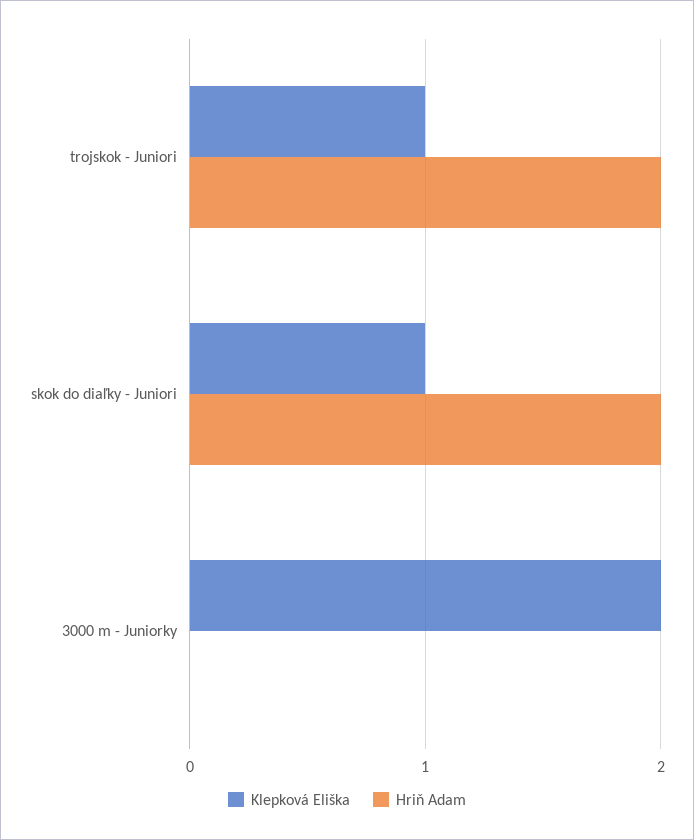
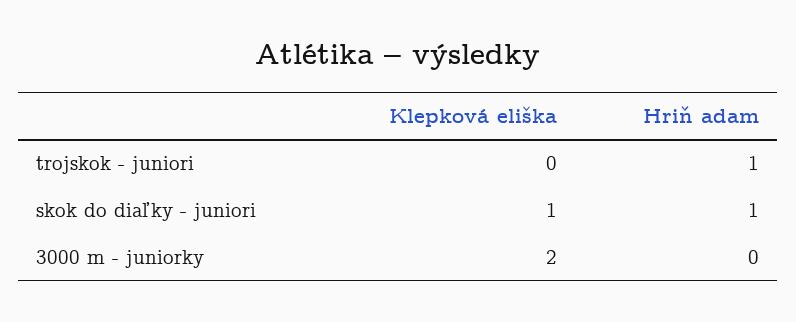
Klepková Eliška, trojskok - Juniori: 1 -> 0
Hriň Adam, trojskok - Juniori: 2 -> 1
Hriň Adam, skok do diaľky - Juniori: 2 -> 1

